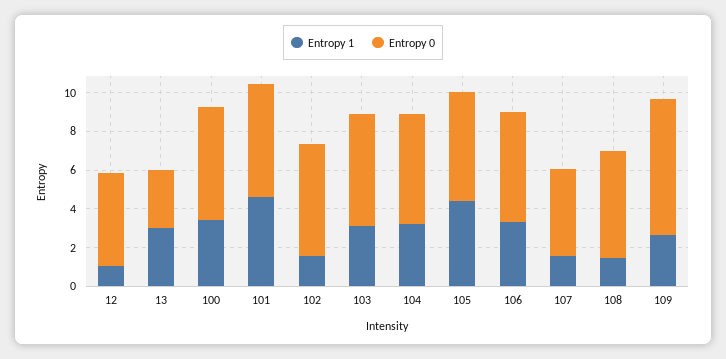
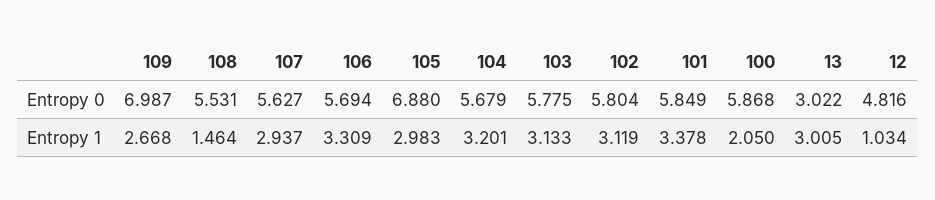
Entropy 1, 100: 3.5 -> 2.05
Entropy 1, 101: 4.5 -> 3.378
Entropy 1, 102: 1.5 -> 3.119
Entropy 1, 105: 4.5 -> 2.983
Entropy 0, 105: 5.5 -> 6.88
Entropy 1, 107: 1.5 -> 2.937
Entropy 0, 107: 4.5 -> 5.627

